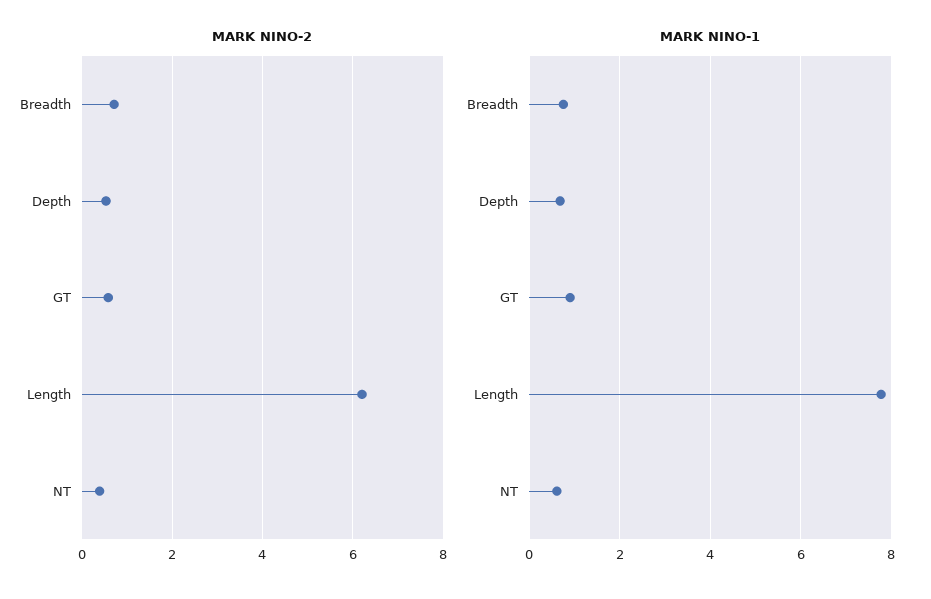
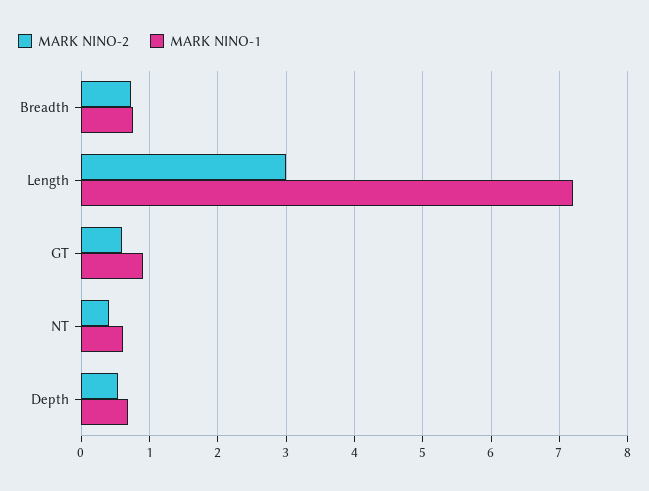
MARK NINO-2, Length: 6.2 -> 3
MARK NINO-1, Length: 7.8 -> 7.2

